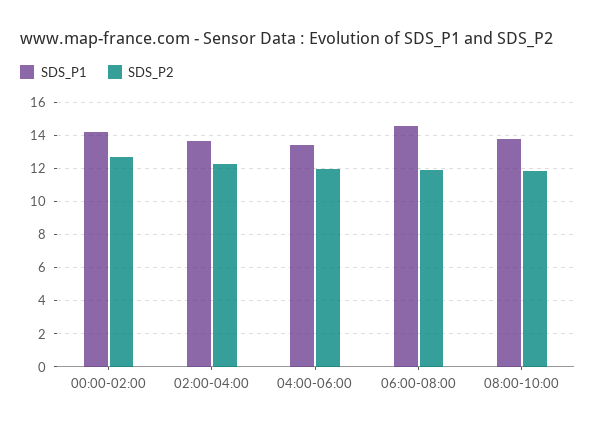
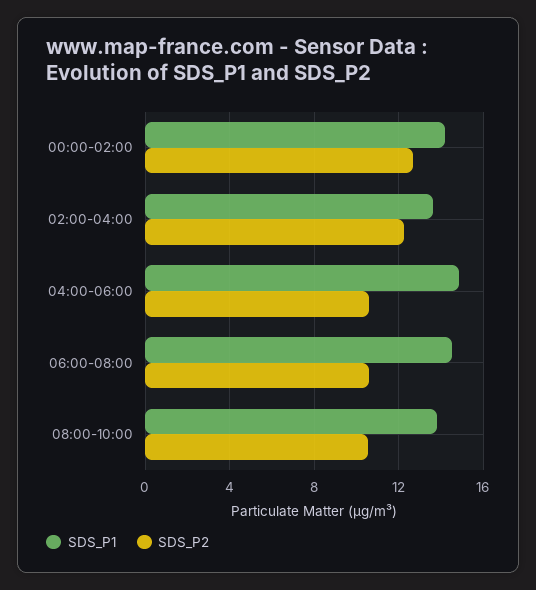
SDS_P1, 04:00-06:00: 13.5 -> 15
SDS_P2, 04:00-06:00: 12 -> 10.5
SDS_P2, 06:00-08:00: 12 -> 10.5
SDS_P2, 08:00-10:00: 12 -> 10.5

